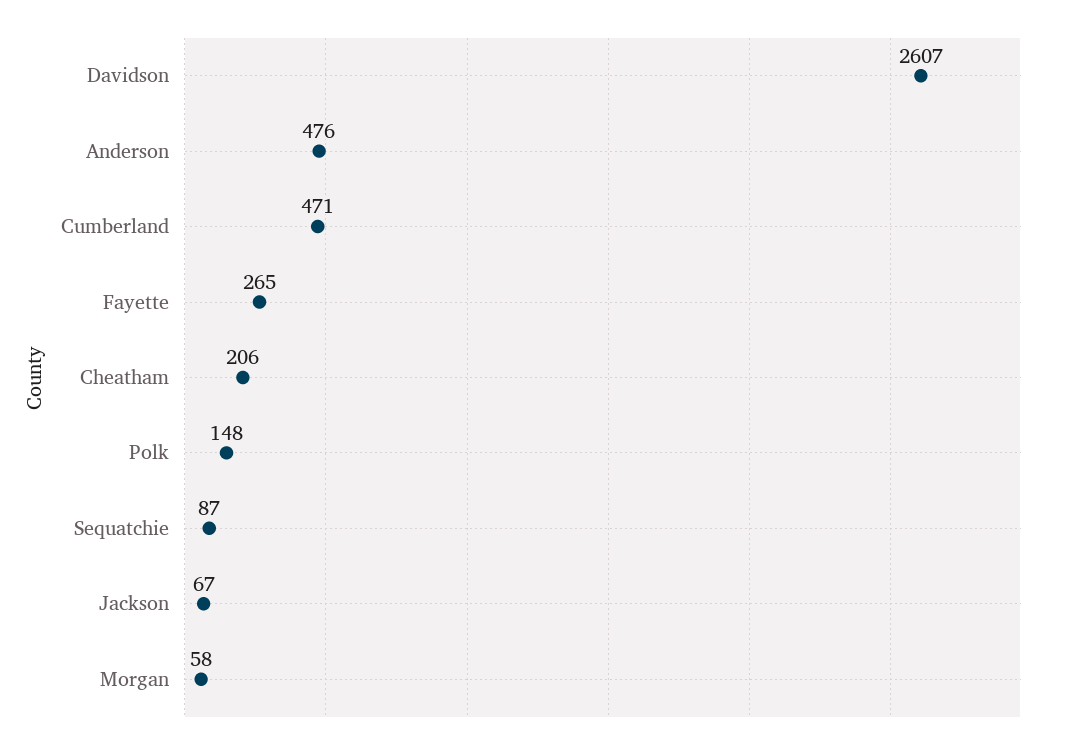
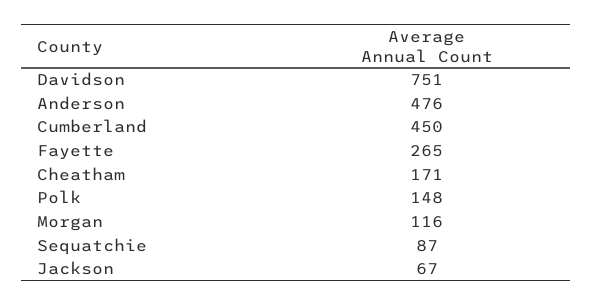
Davidson: 2607 -> 751
Cumberland: 471 -> 450
Cheatham: 206 -> 171
Morgan: 58 -> 116

